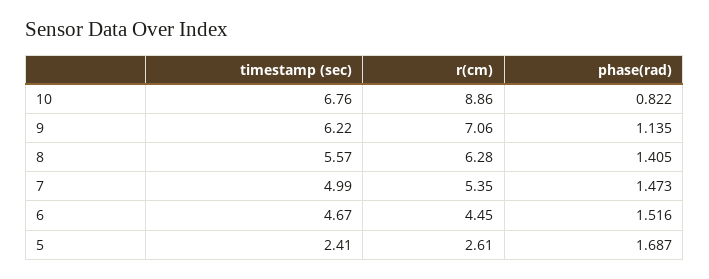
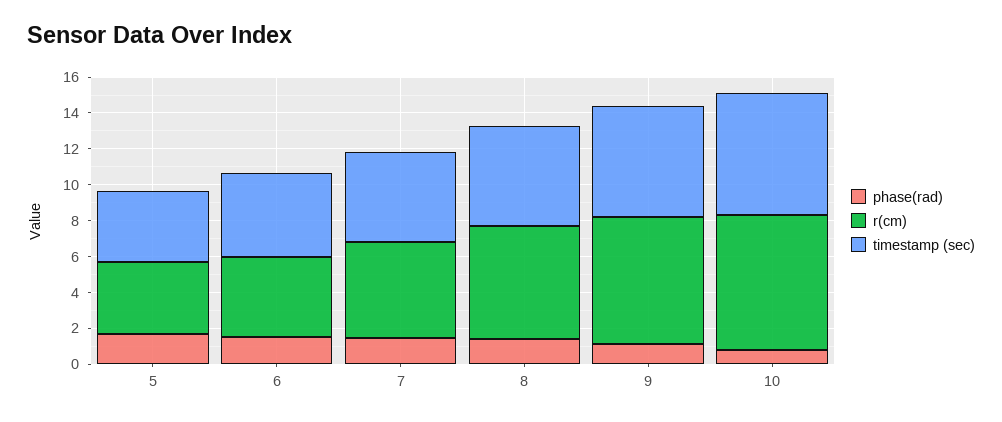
r(cm), 10: 8.86 -> 7.5
timestamp (sec), 5: 2.41 -> 4
r(cm), 5: 2.61 -> 4

